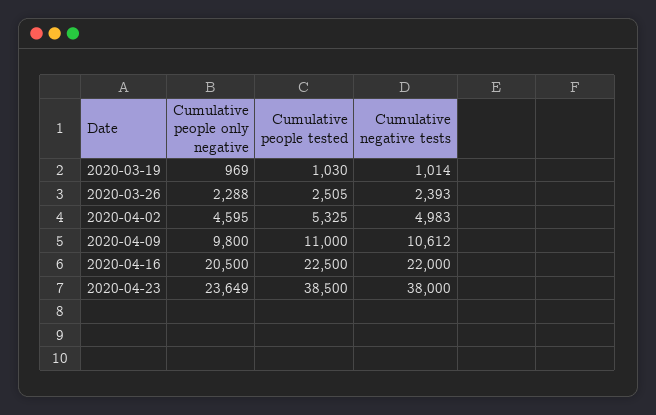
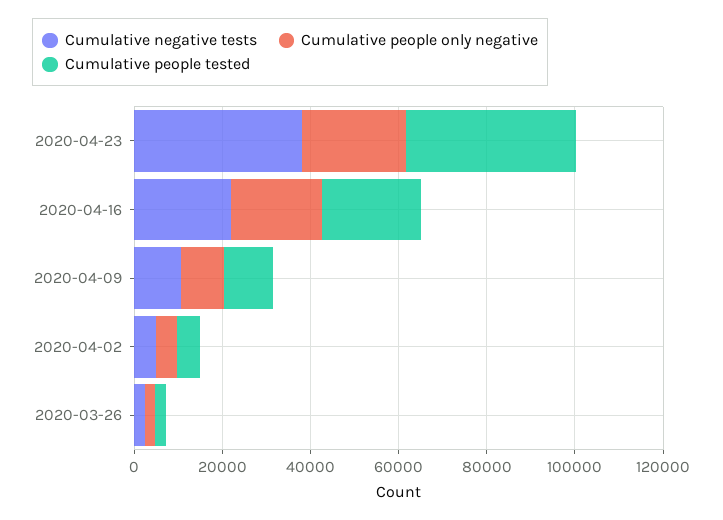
Cumulative people only negative, 2020-03-19: 969 -> none
Cumulative people tested, 2020-03-19: 1030 -> none
Cumulative negative tests, 2020-03-19: 1014 -> none

